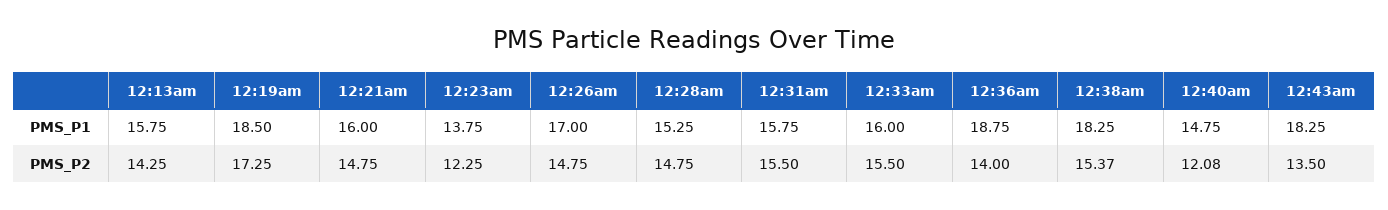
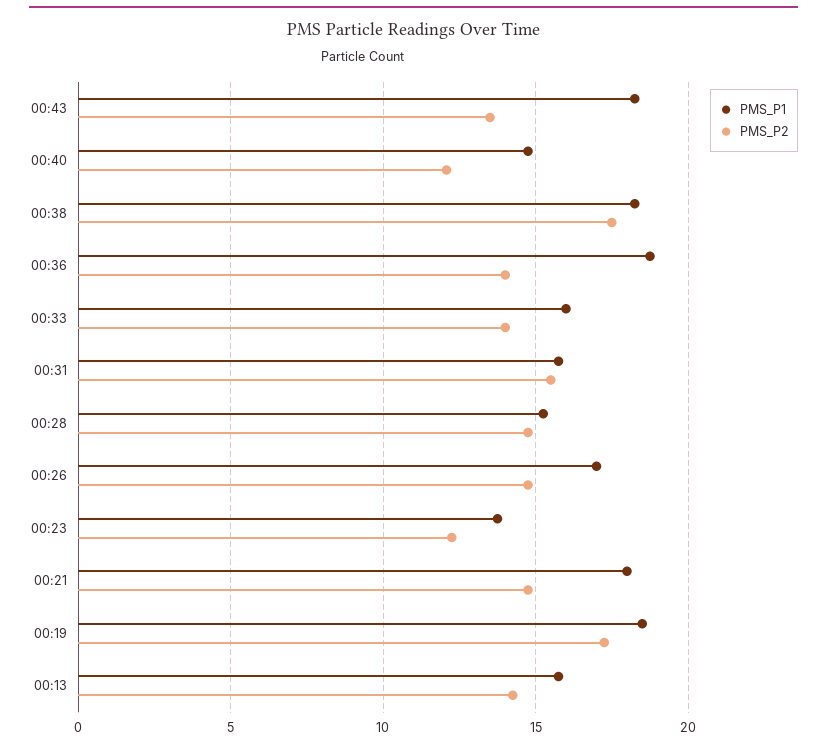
PMS_P1, 12:21am: 16 -> 18
PMS_P2, 12:33am: 15.5 -> 14
PMS_P2, 12:38am: 15.37 -> 17.5

